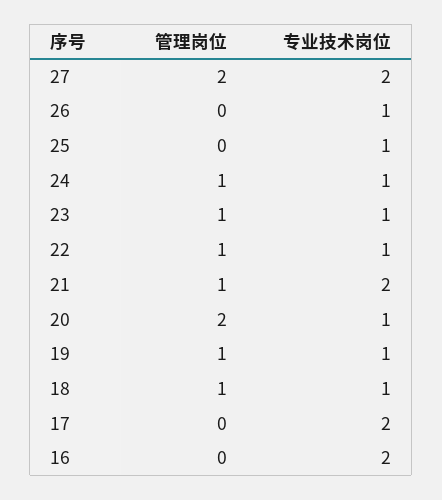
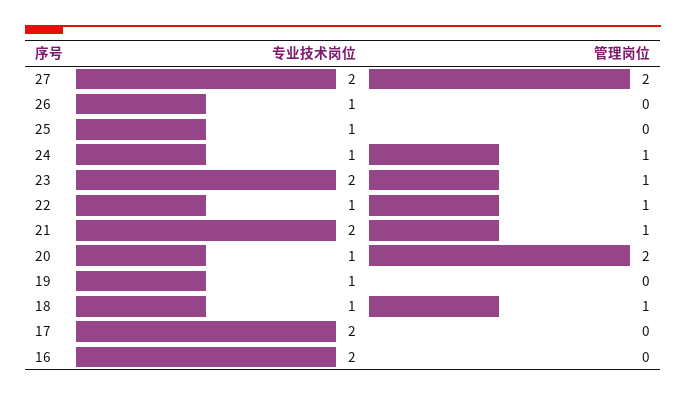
专业技术岗位, 23: 1 -> 2
管理岗位, 19: 1 -> 0

